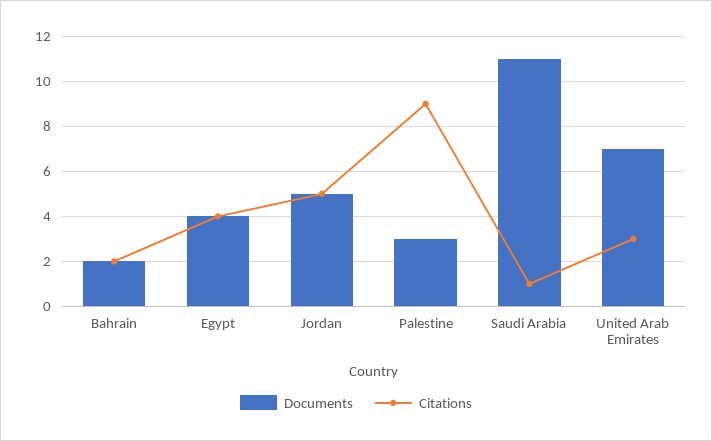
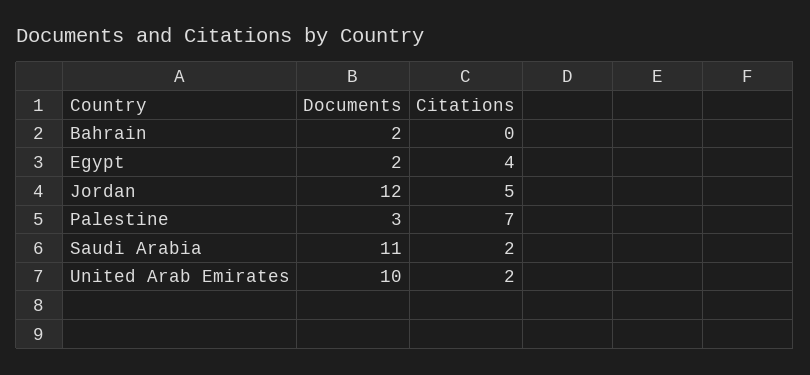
Citations, Bahrain: 2 -> 0
Documents, Egypt: 4 -> 2
Documents, Jordan: 5 -> 12
Citations, Palestine: 9 -> 7
Citations, Saudi Arabia: 1 -> 2
Documents, United Arab Emirates: 7 -> 10
Citations, United Arab Emirates: 3 -> 2

